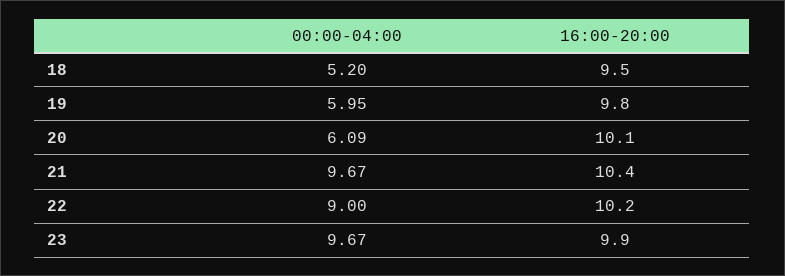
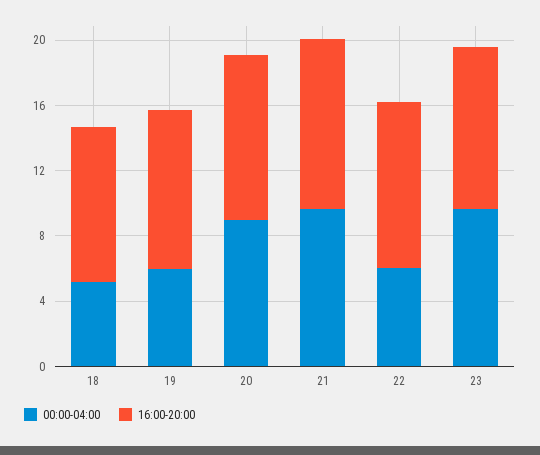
00:00-04:00, 20: 6.09 -> 9
00:00-04:00, 22: 9 -> 6

